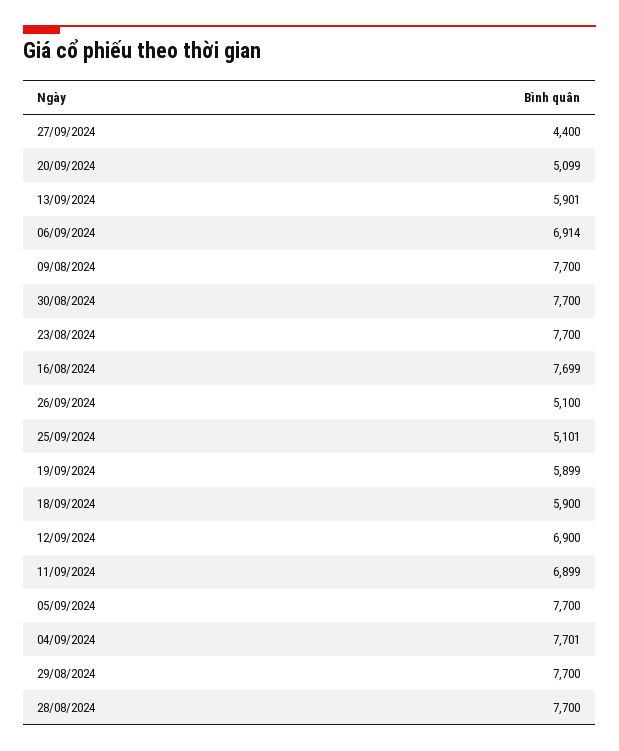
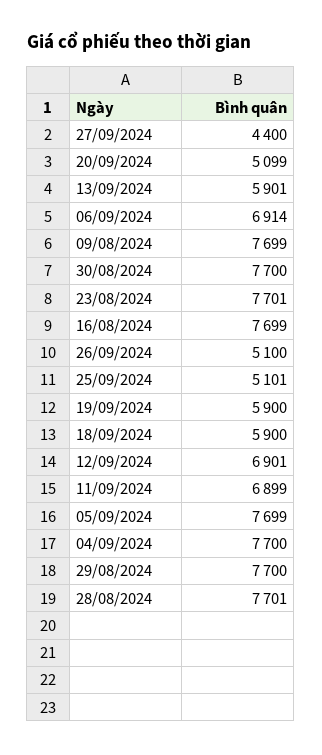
09/08/2024: 7700 -> 7699
23/08/2024: 7700 -> 7701
19/09/2024: 5899 -> 5900
12/09/2024: 6900 -> 6901
05/09/2024: 7700 -> 7699
04/09/2024: 7701 -> 7700
28/08/2024: 7700 -> 7701

